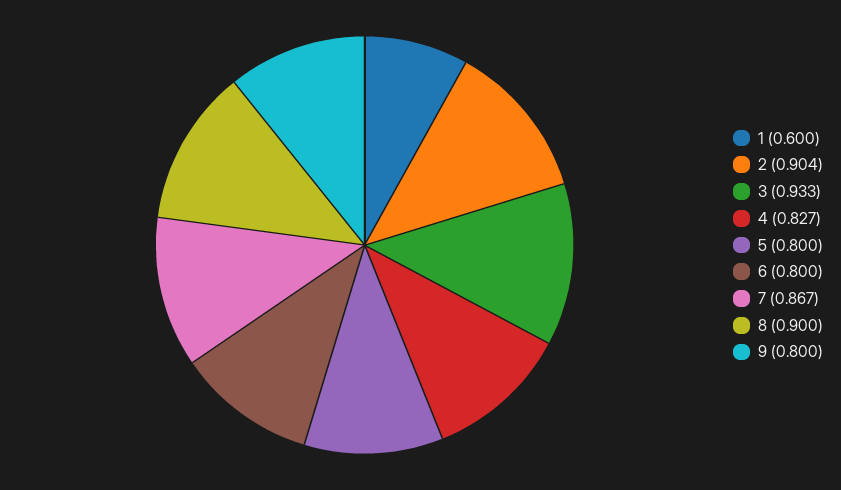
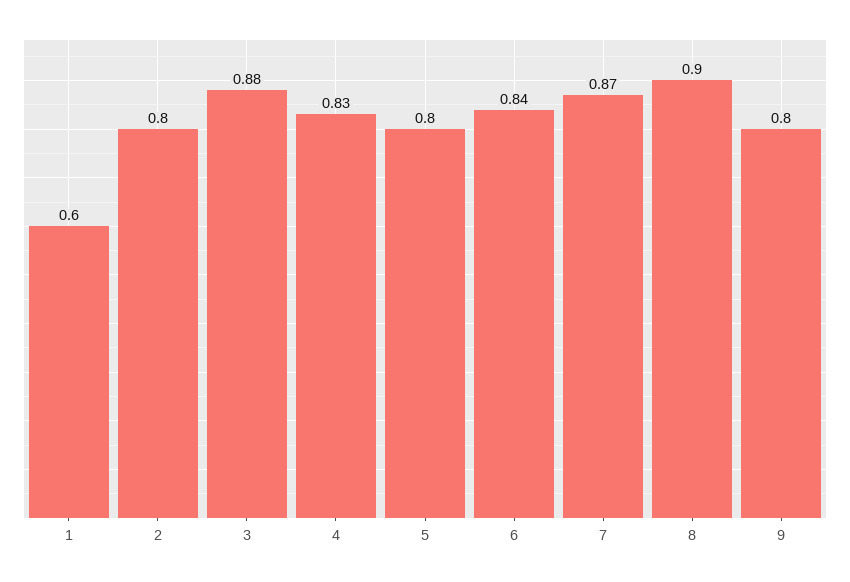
2: 0.904 -> 0.8
3: 0.933 -> 0.88
6: 0.8 -> 0.84

